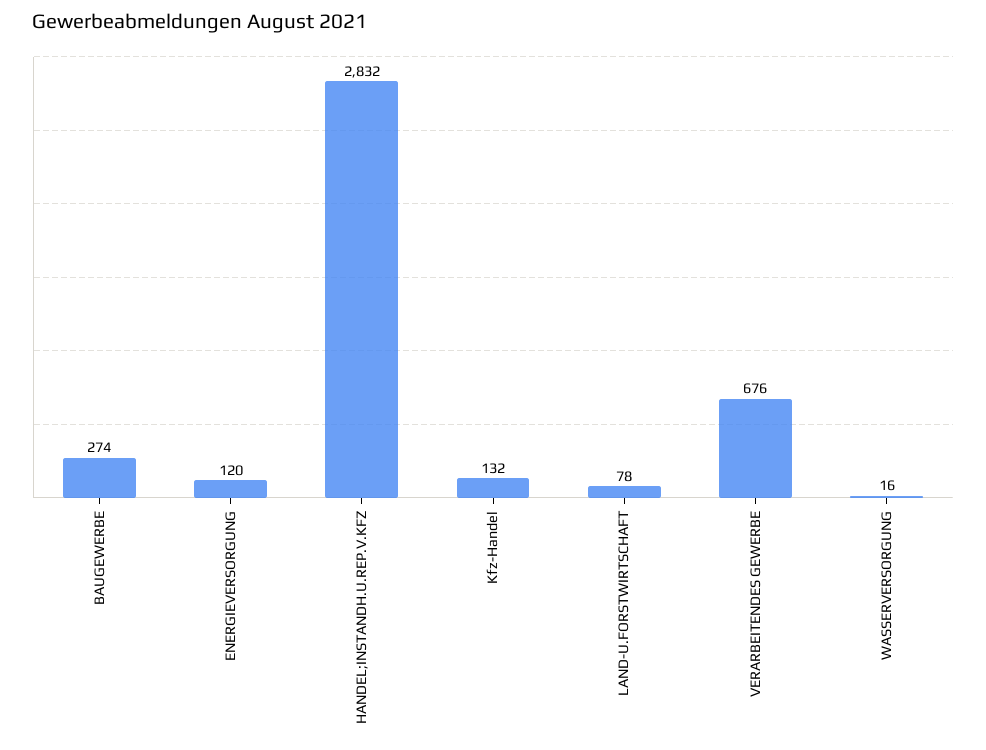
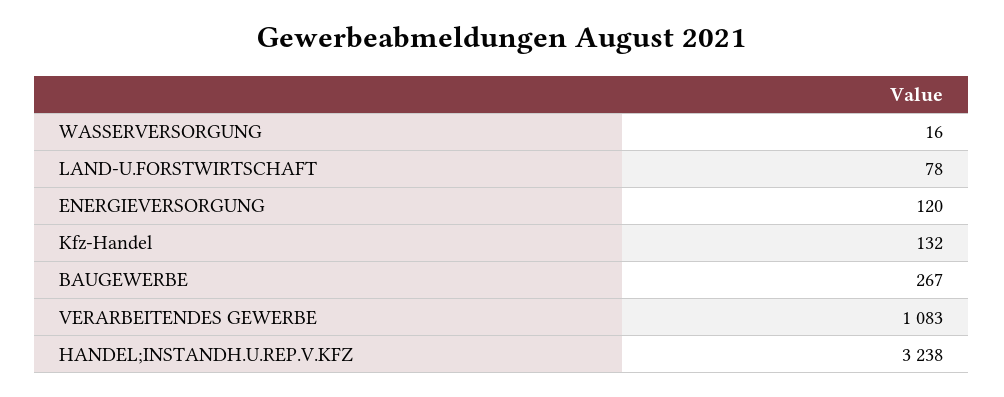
BAUGEWERBE: 274 -> 267
HANDEL;INSTANDH.U.REP.V.KFZ: 2832 -> 3238
VERARBEITENDES GEWERBE: 676 -> 1083

